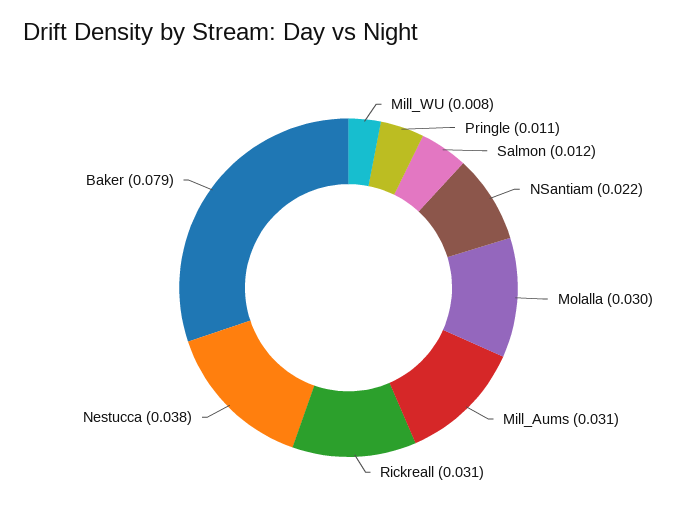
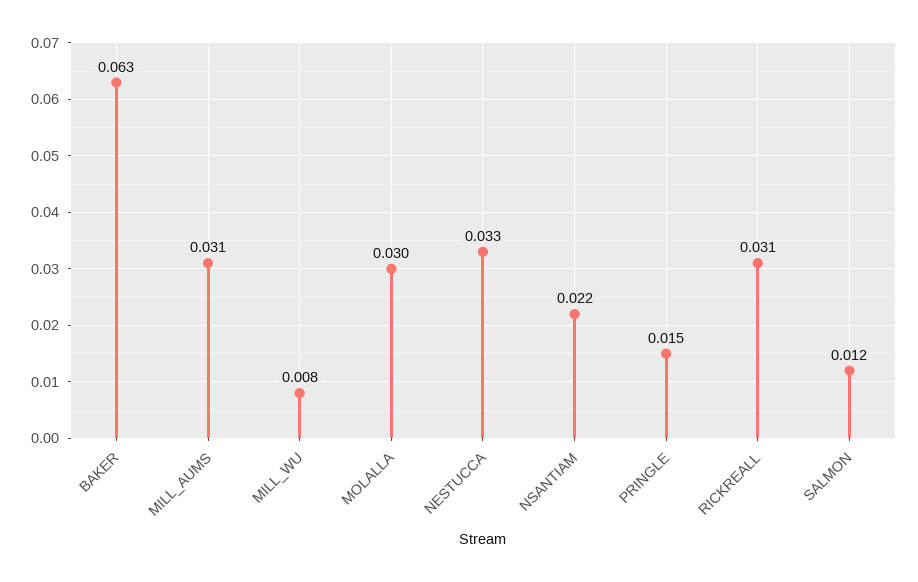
Pringle: 0.011 -> 0.015
Nestucca: 0.038 -> 0.033
Baker: 0.079 -> 0.063

